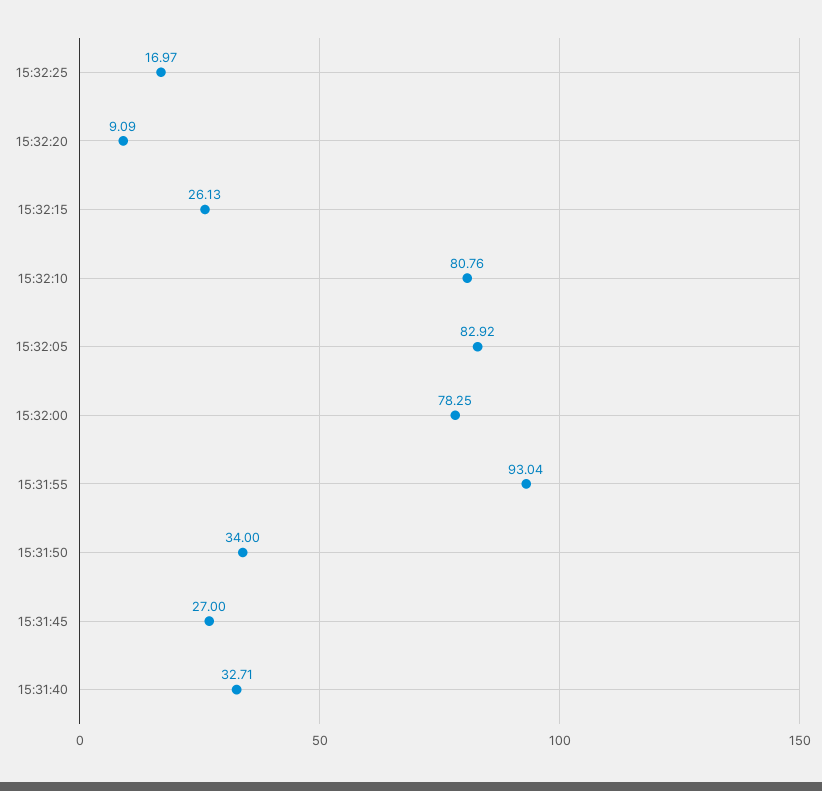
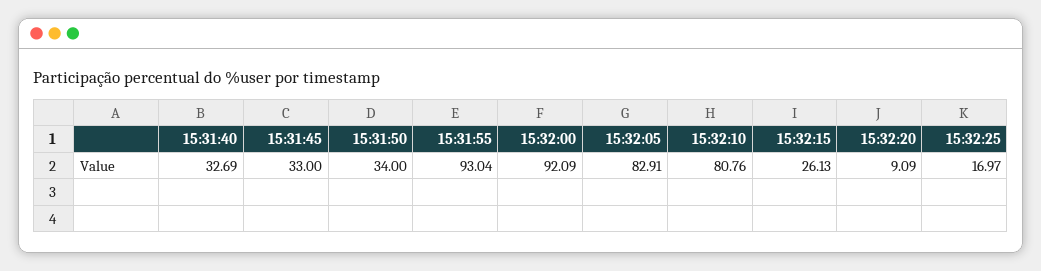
15:32:05: 82.92 -> 82.91
15:32:00: 78.25 -> 92.09
15:31:45: 27 -> 33
15:31:40: 32.71 -> 32.69

